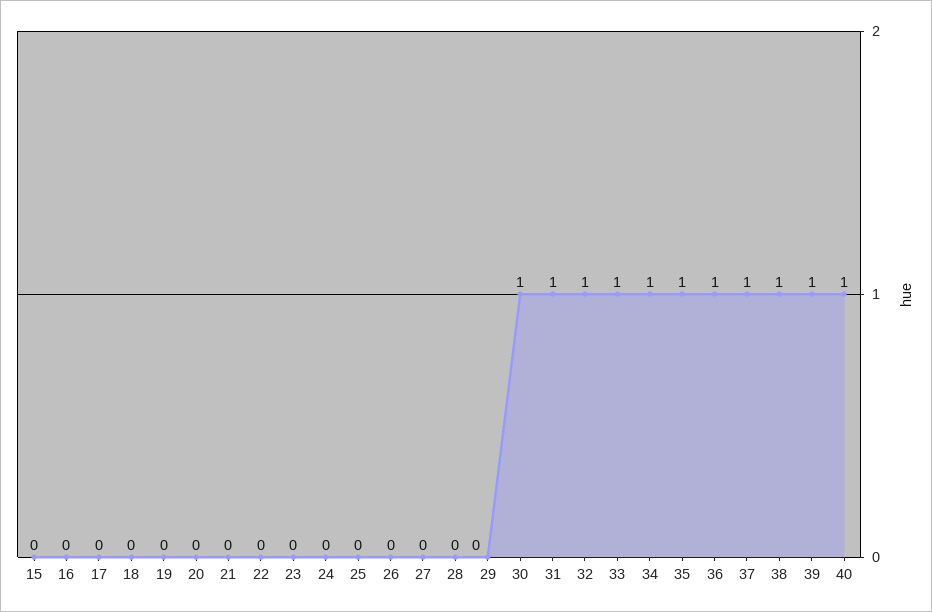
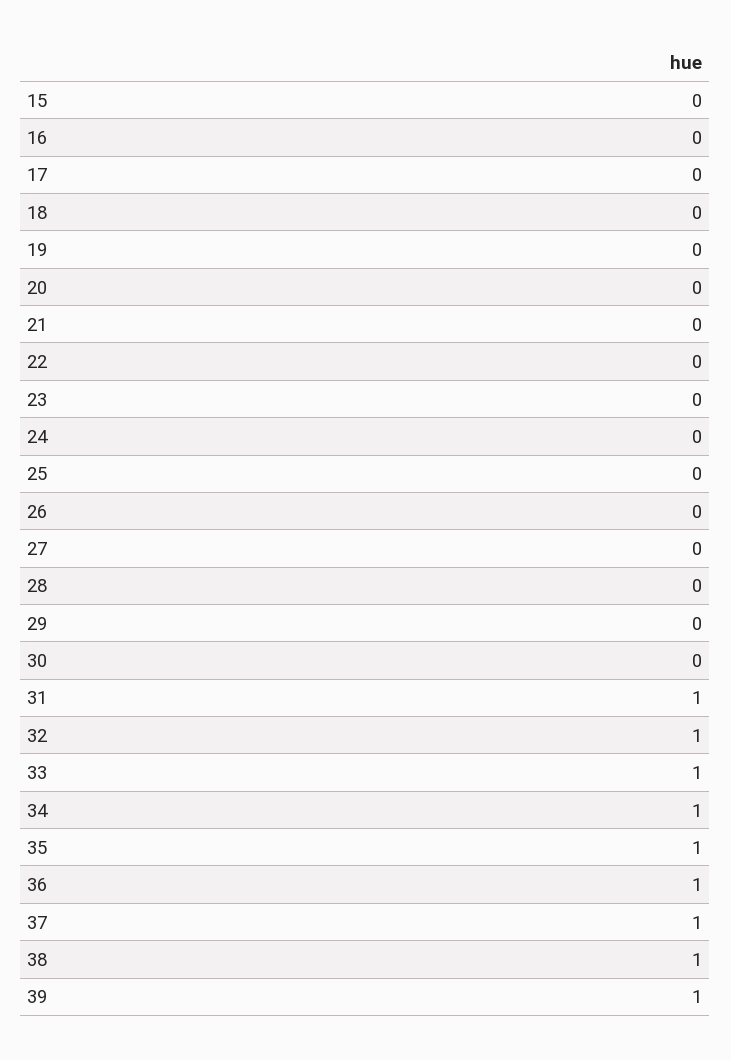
30: 1 -> 0
40: 1 -> none

